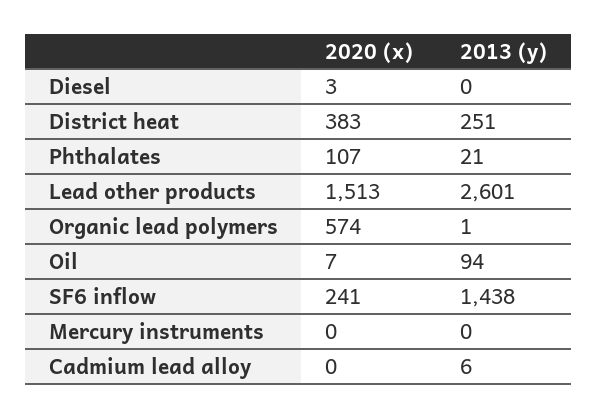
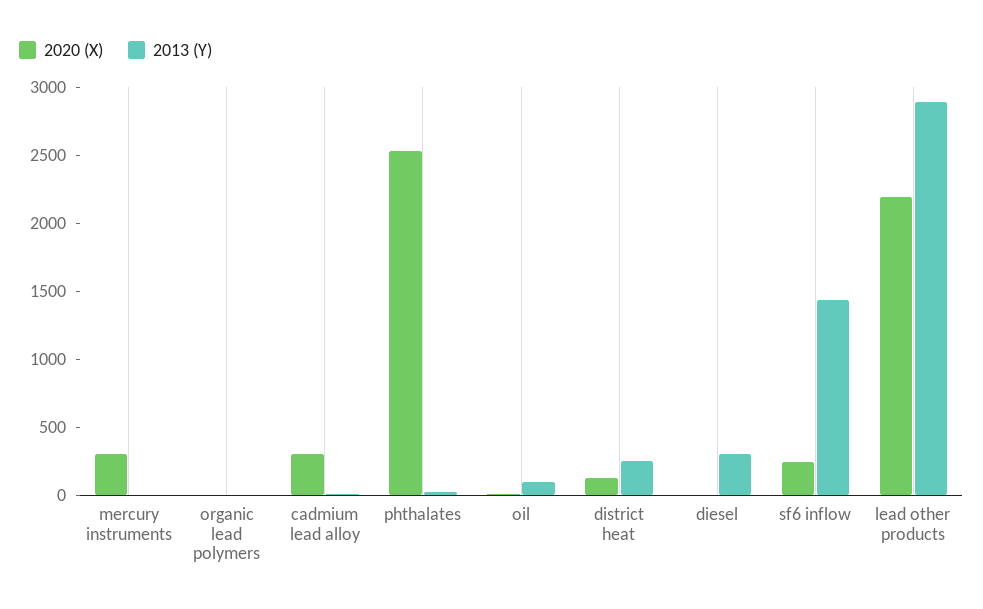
2013 (y), Diesel: 0 -> 300
2020 (x), District heat: 383 -> 100
2020 (x), Phthalates: 107 -> 2500
2020 (x), Lead other products: 1513 -> 2200
2013 (y), Lead other products: 2601 -> 2900
2020 (x), Organic lead polymers: 574 -> 0
2020 (x), Mercury instruments: 0 -> 300
2020 (x), Cadmium lead alloy: 0 -> 300

